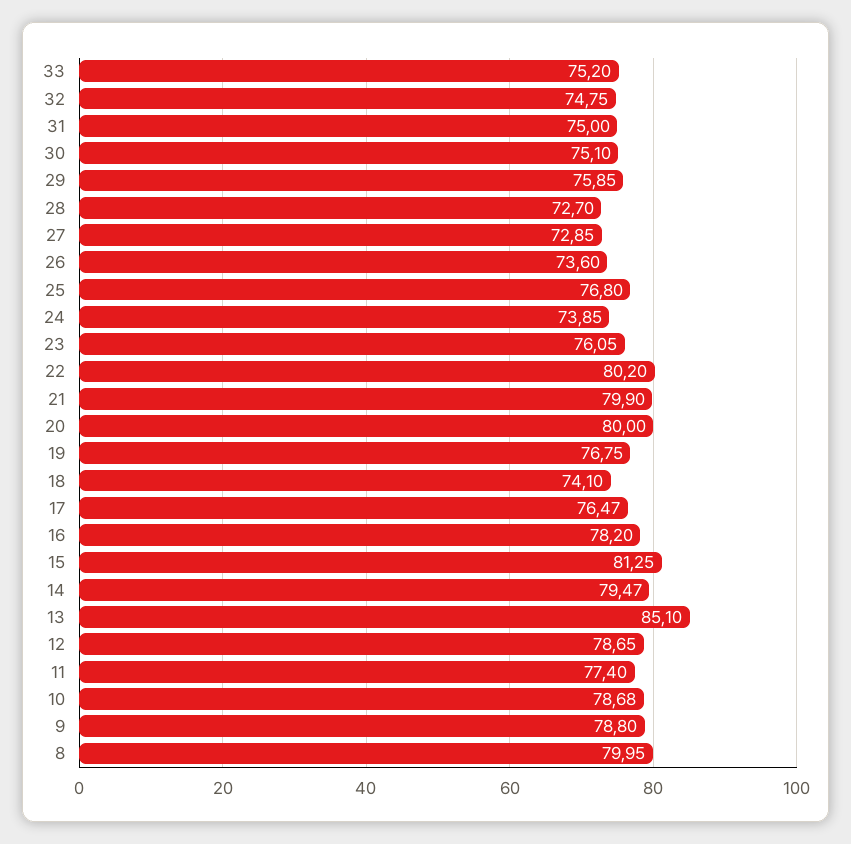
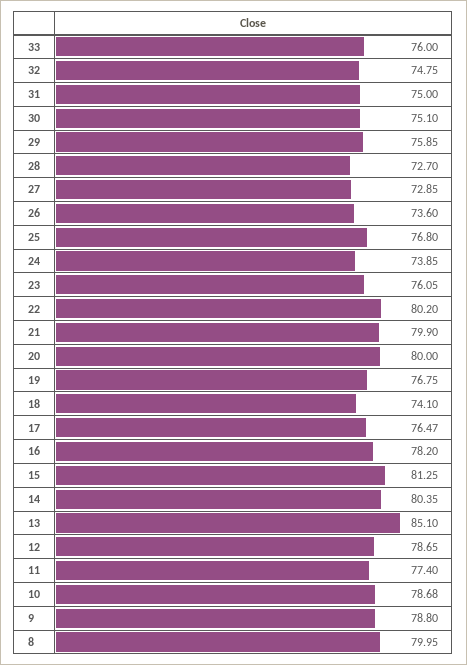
33: 75.2 -> 76
14: 79.47 -> 80.35

